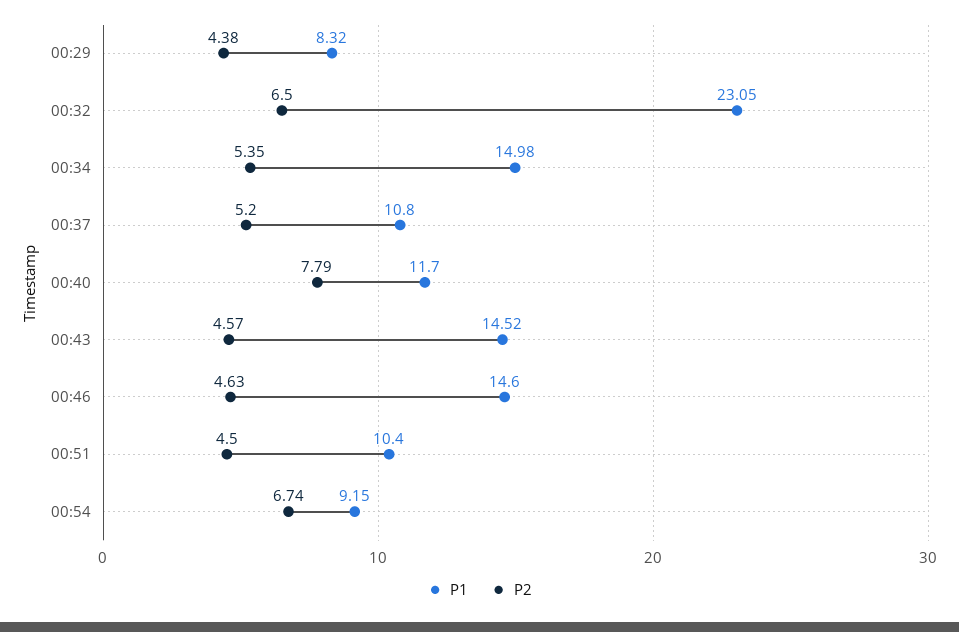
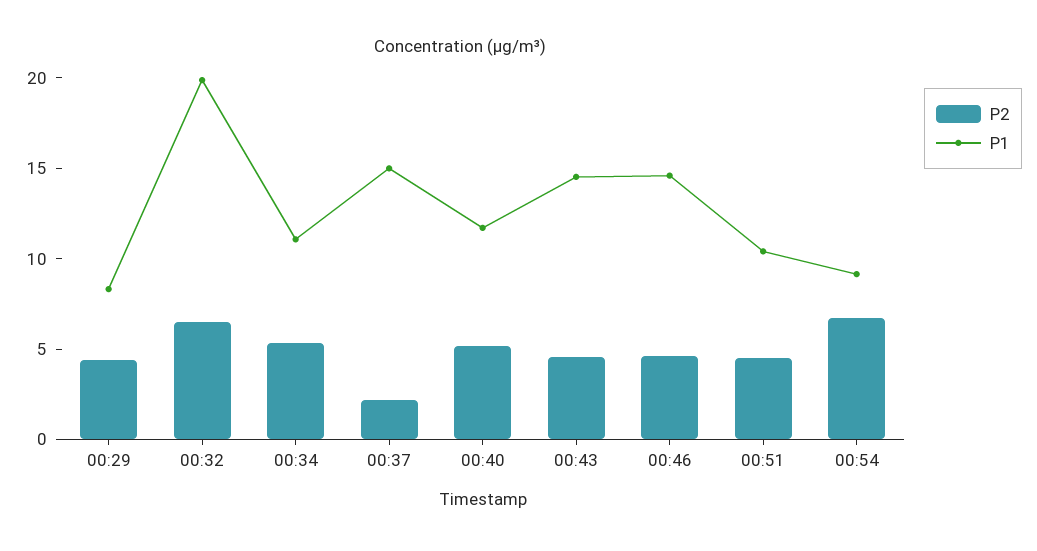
P1, 00:32: 23.05 -> 20
P1, 00:34: 14.98 -> 11
P1, 00:37: 10.8 -> 15
P2, 00:37: 5.2 -> 2
P2, 00:40: 7.79 -> 5

